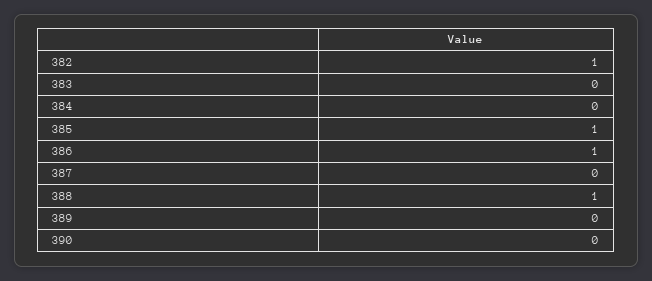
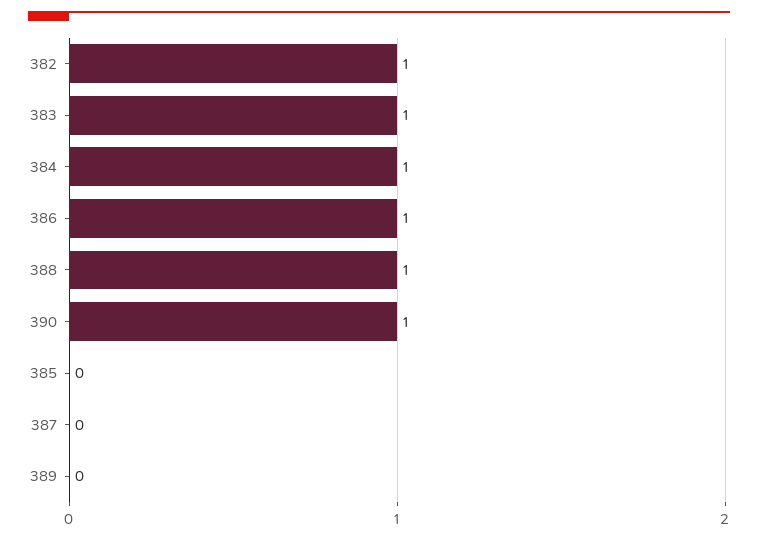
383: 0 -> 1
384: 0 -> 1
385: 1 -> 0
390: 0 -> 1

